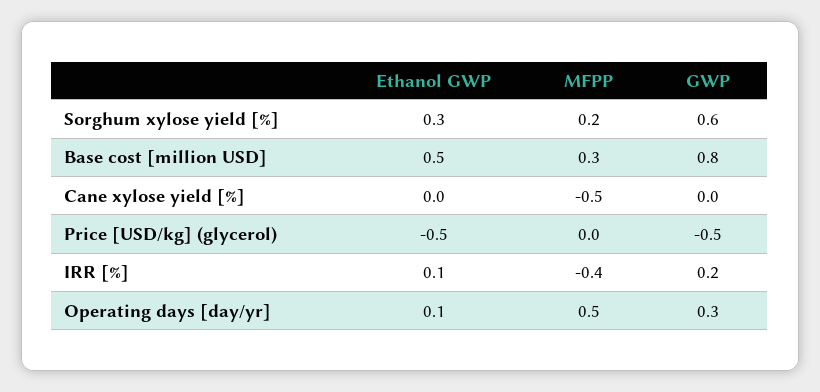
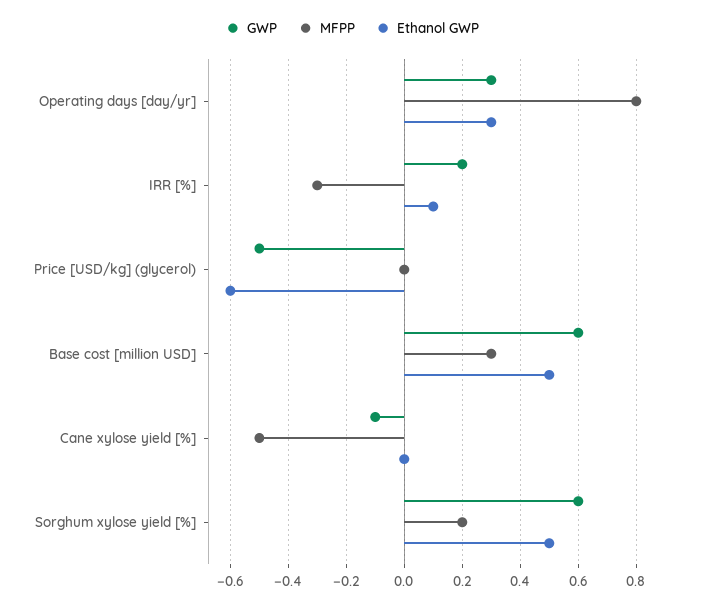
Ethanol GWP, Sorghum xylose yield [%]: 0.3 -> 0.5
GWP, Base cost [million USD]: 0.8 -> 0.6
GWP, Cane xylose yield [%]: 0 -> -0.1
Ethanol GWP, Price [USD/kg] (glycerol): -0.5 -> -0.6
MFPP, IRR [%]: -0.4 -> -0.3
Ethanol GWP, Operating days [day/yr]: 0.1 -> 0.3
MFPP, Operating days [day/yr]: 0.5 -> 0.8

